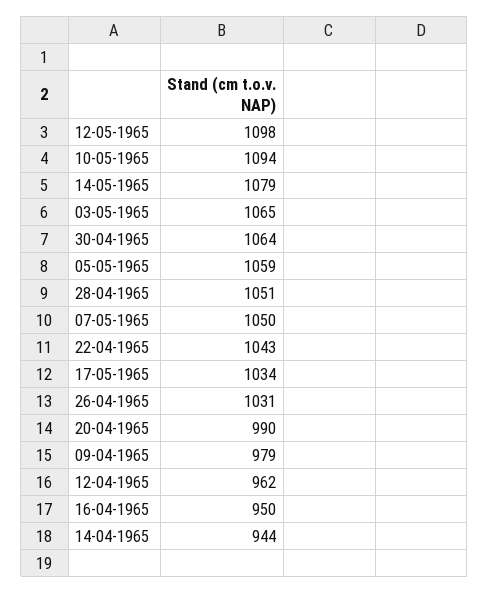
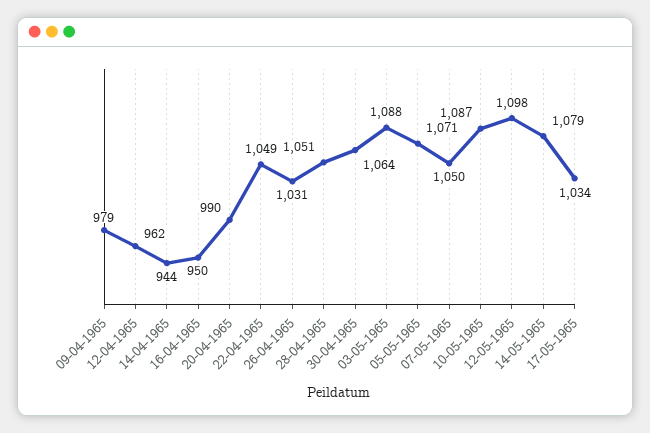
10-05-1965: 1094 -> 1087
03-05-1965: 1065 -> 1088
05-05-1965: 1059 -> 1071
22-04-1965: 1043 -> 1049

